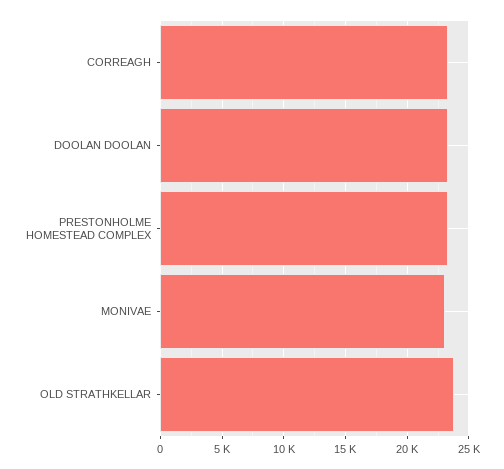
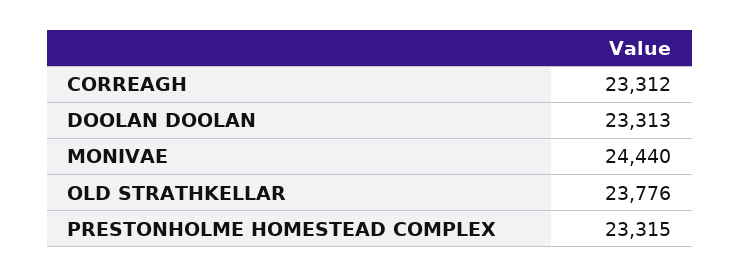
MONIVAE: 23000 -> 24440

